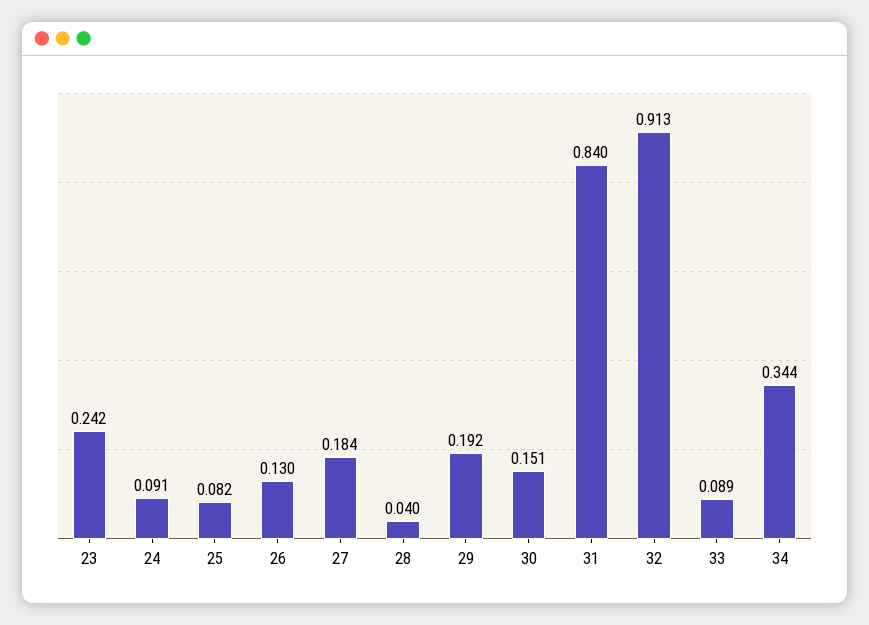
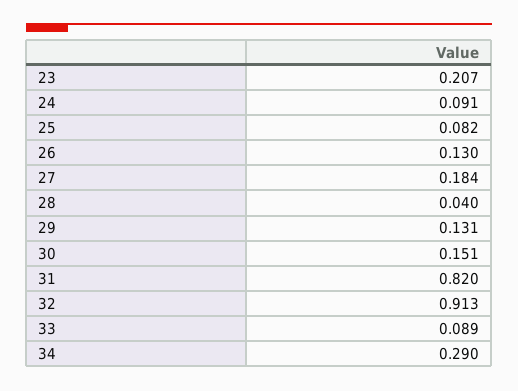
23: 0.242 -> 0.207
29: 0.192 -> 0.131
31: 0.84 -> 0.82
34: 0.344 -> 0.29

